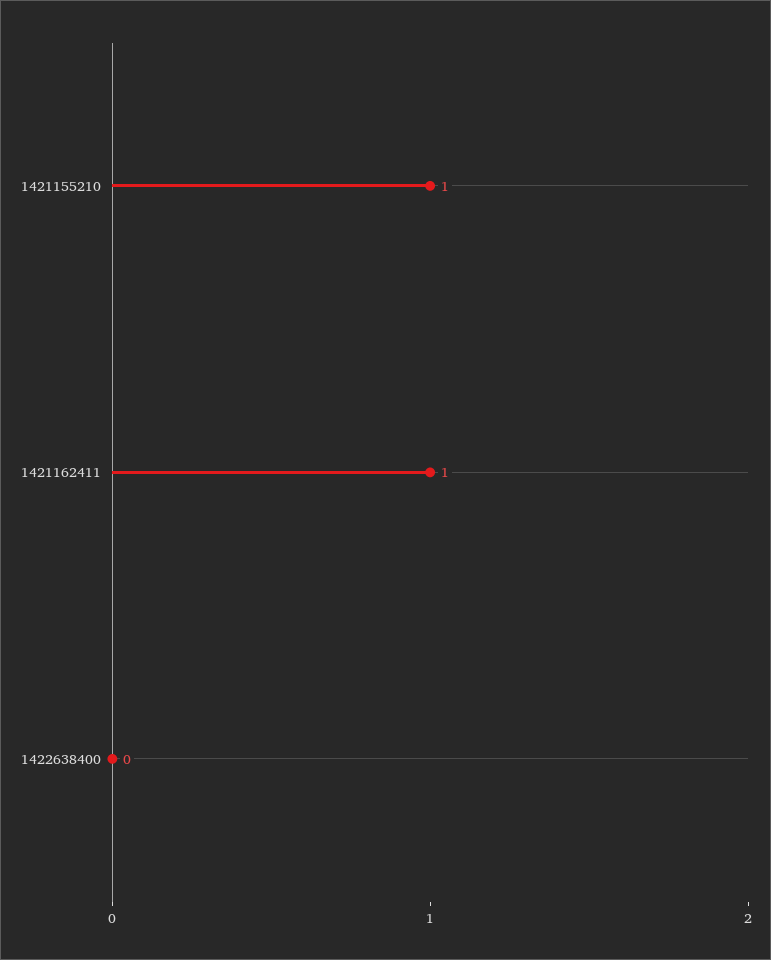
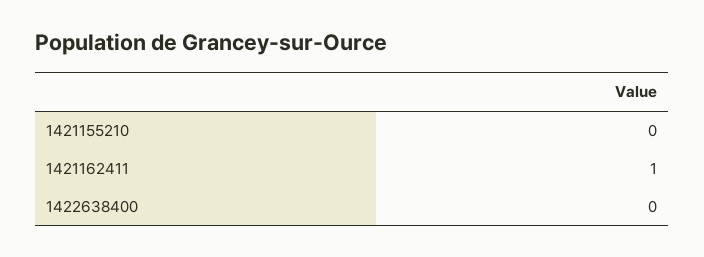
1421155210: 1 -> 0

